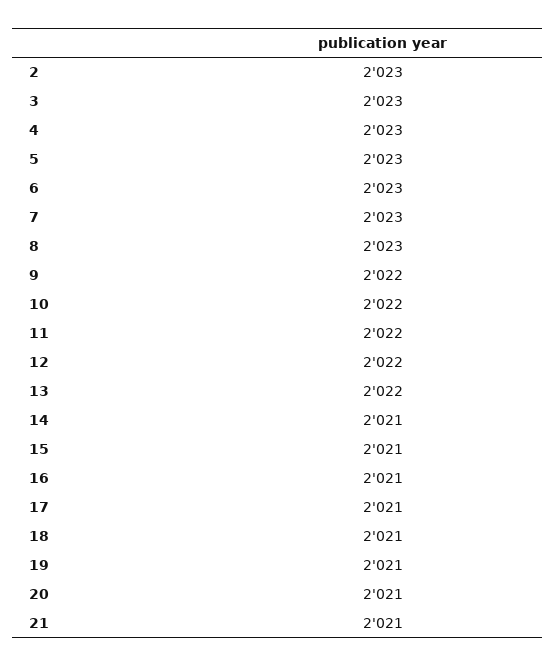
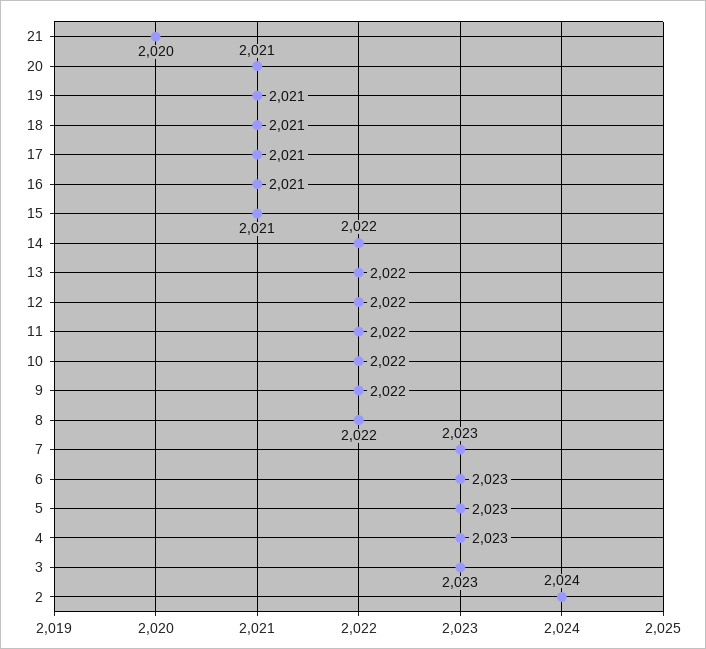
2: 2023 -> 2024
8: 2023 -> 2022
14: 2021 -> 2022
21: 2021 -> 2020

